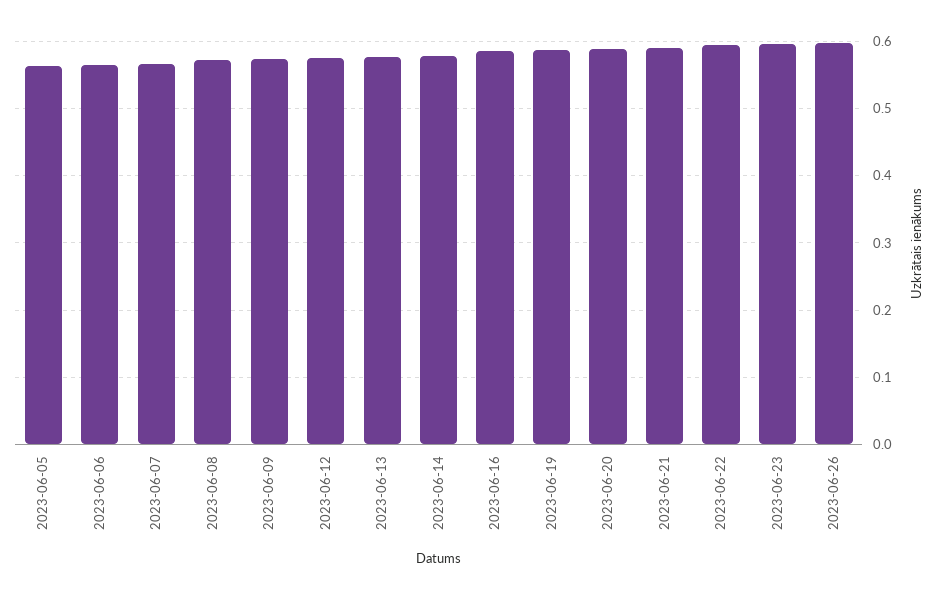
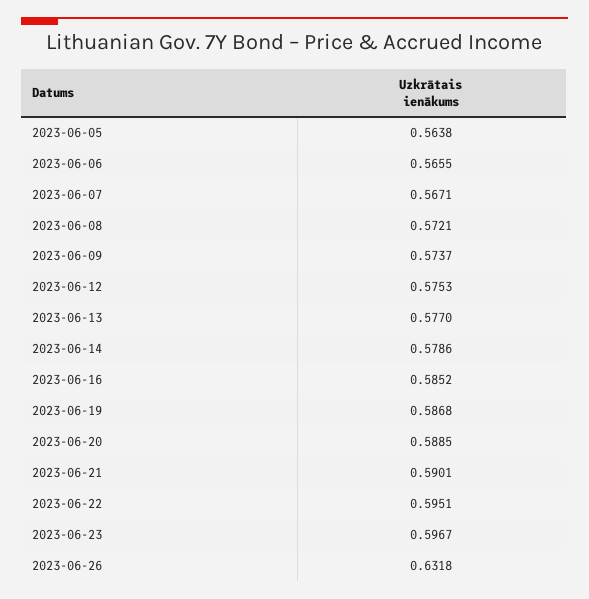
2023-06-26: 0.6 -> 0.6318

